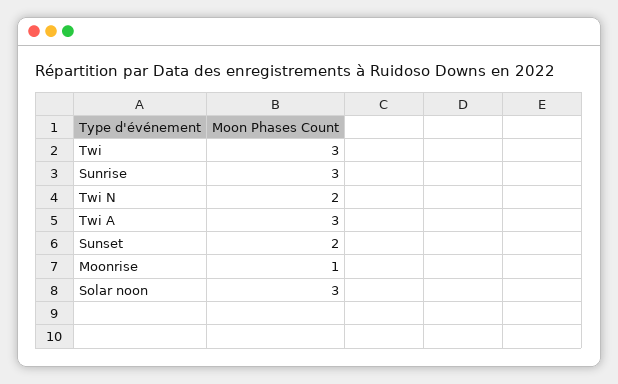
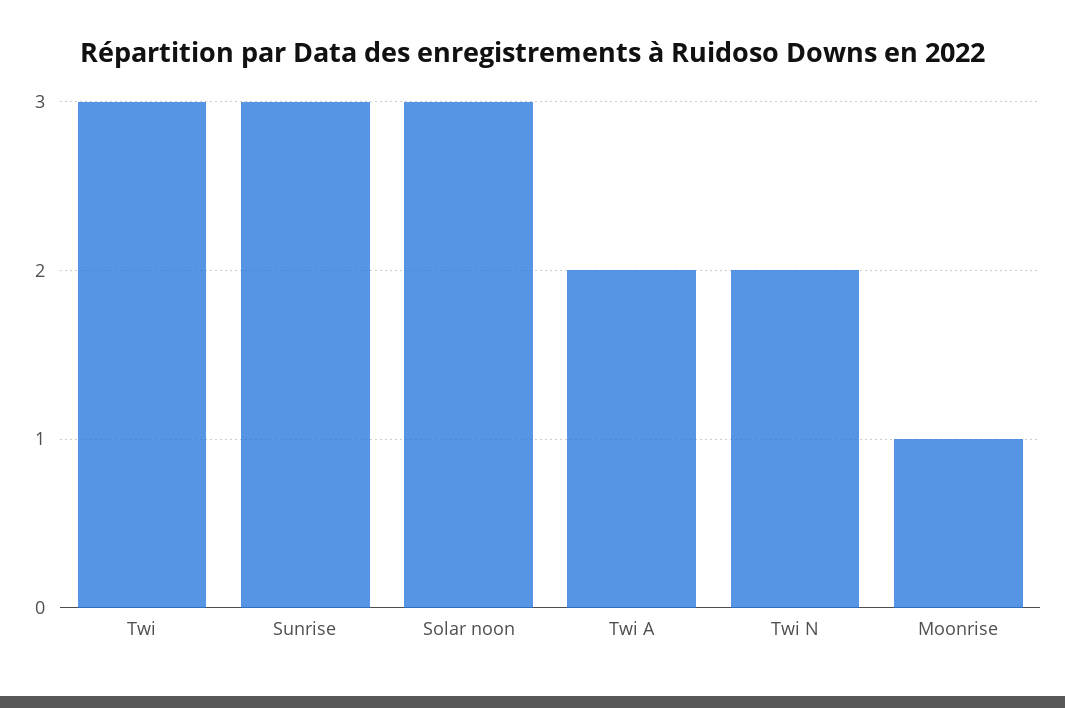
Twi A: 3 -> 2
Sunset: 2 -> none

